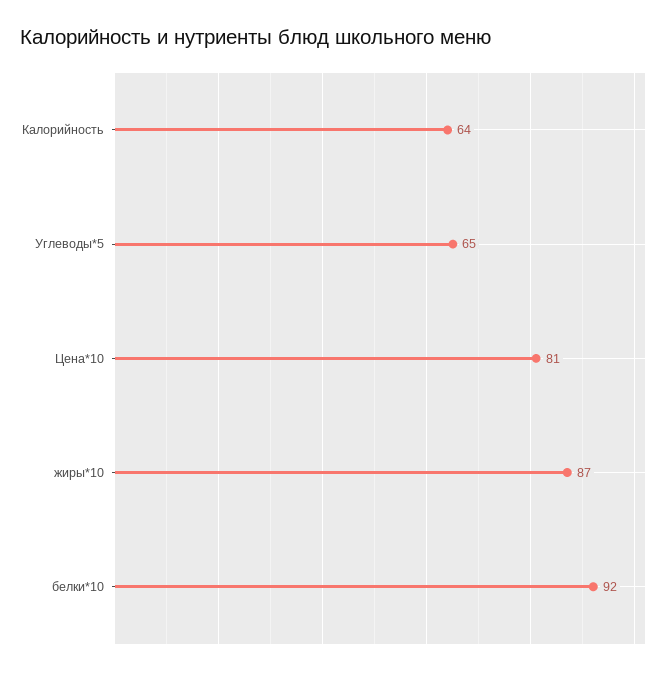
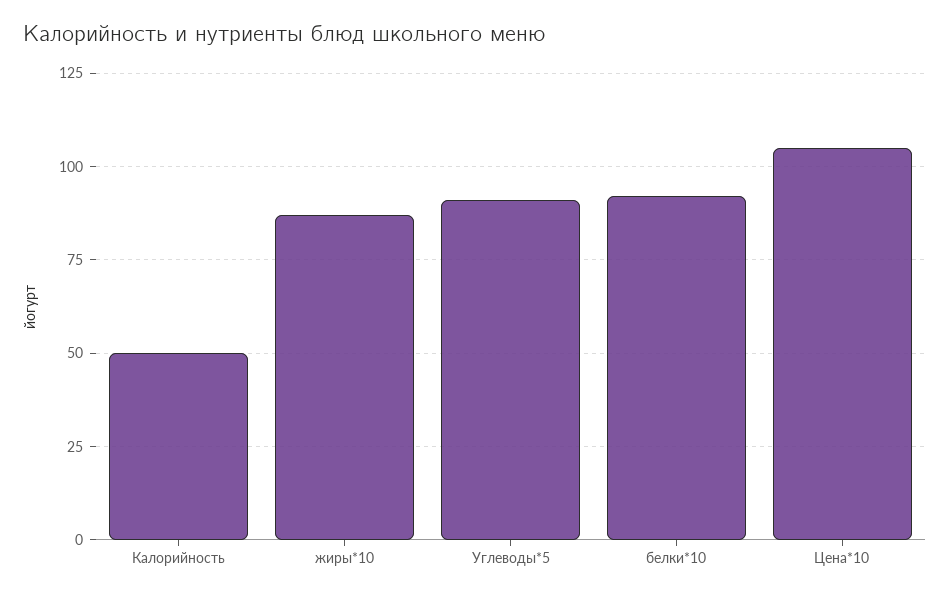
Калорийность: 64 -> 50
Углеводы*5: 65 -> 90
Цена*10: 81 -> 105

